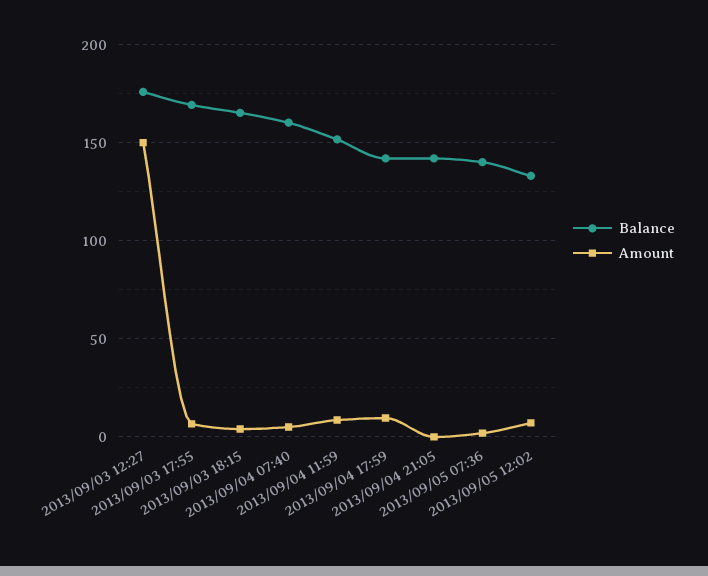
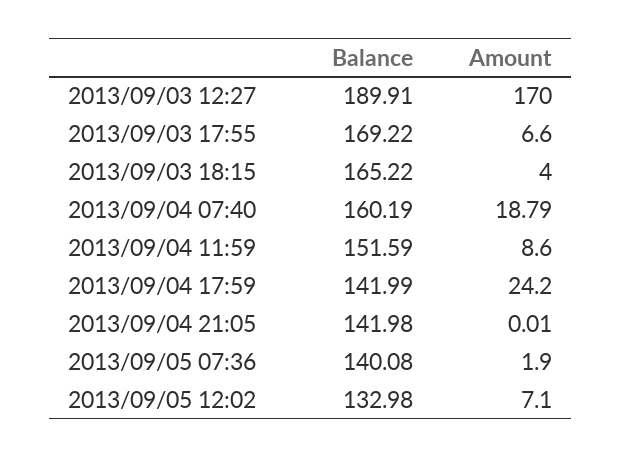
Balance, 2013/09/03 12:27: 175 -> 189.91
Amount, 2013/09/03 12:27: 150 -> 170
Amount, 2013/09/04 07:40: 5 -> 18.79
Amount, 2013/09/04 17:59: 10 -> 24.2

